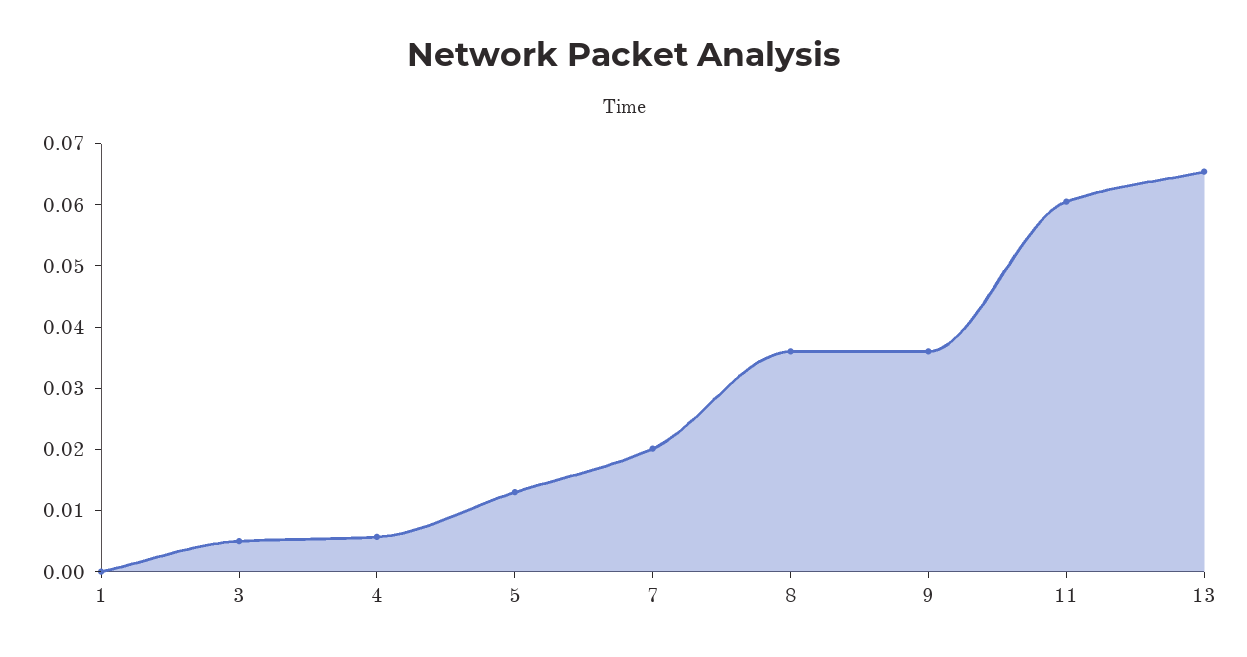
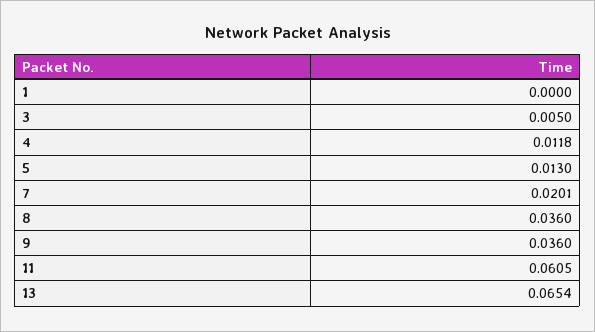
4: 0.006 -> 0.0118

